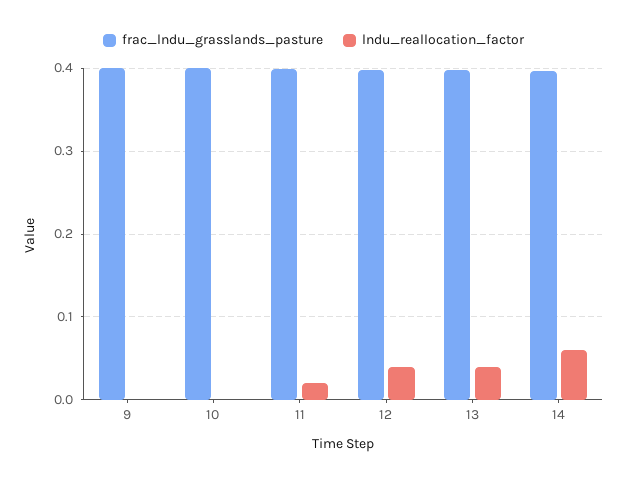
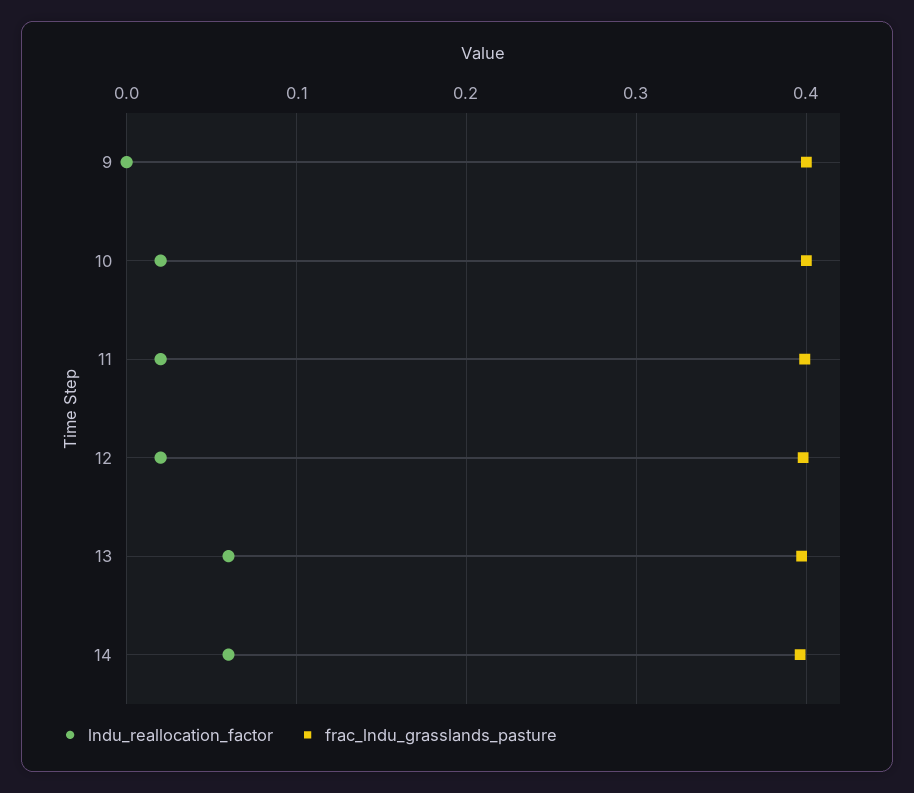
lndu_reallocation_factor, 10: 0 -> 0.02
lndu_reallocation_factor, 12: 0.04 -> 0.02
lndu_reallocation_factor, 13: 0.04 -> 0.06

